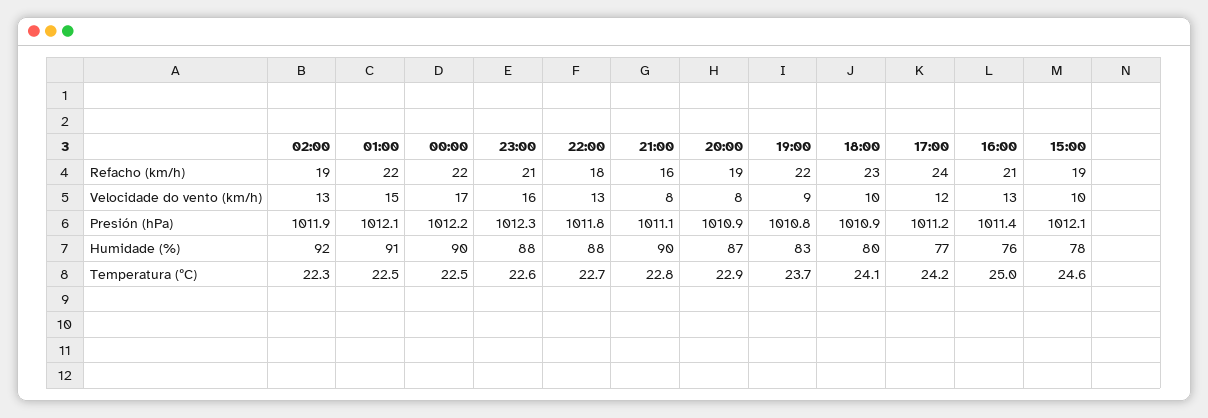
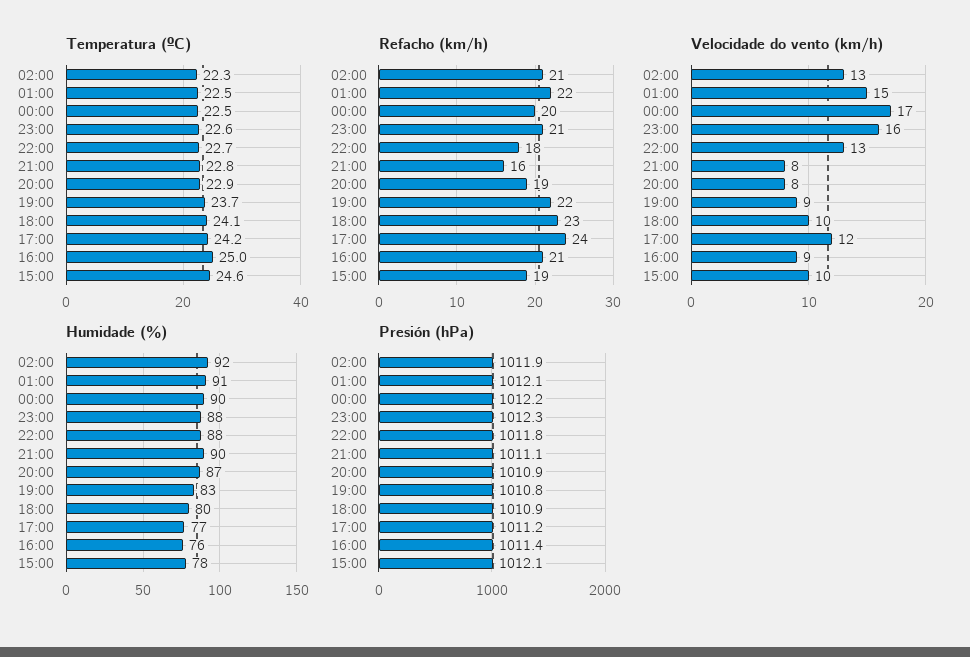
Refacho (km/h), 02:00: 19 -> 21
Refacho (km/h), 00:00: 22 -> 20
Velocidade do vento (km/h), 16:00: 13 -> 9

